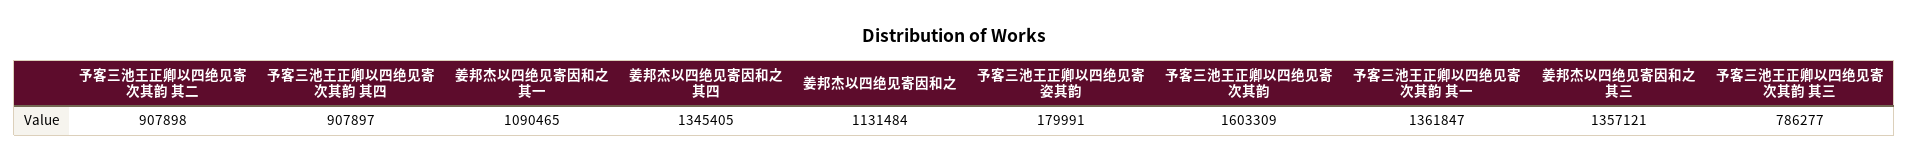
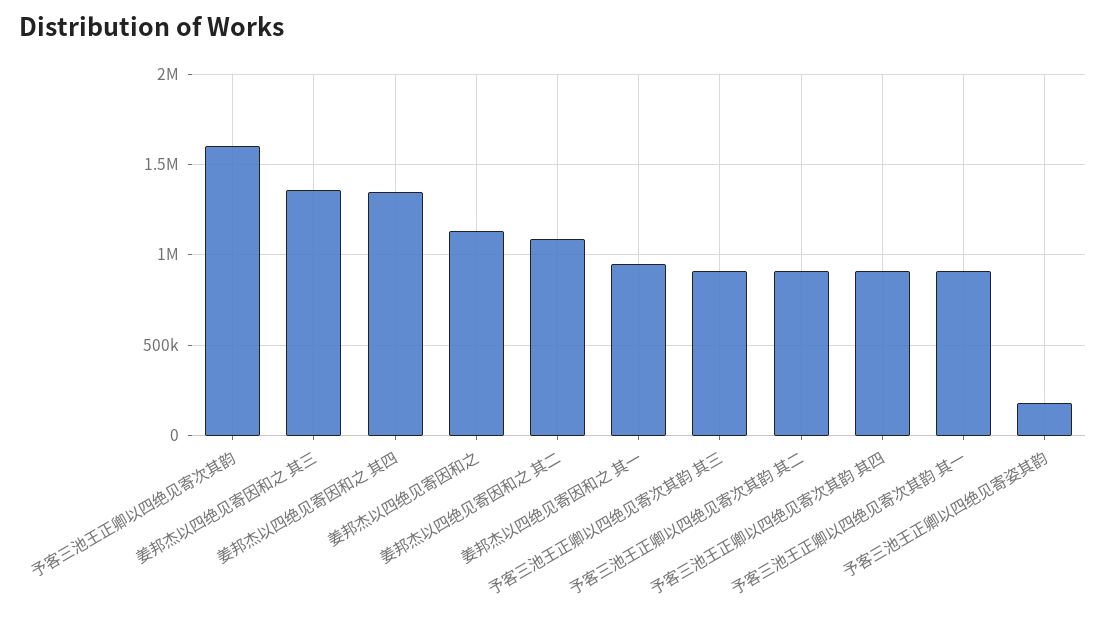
姜邦杰以四绝见寄因和之 其一: 1090465 -> 950000
予客三池王正卿以四绝见寄次其韵 其一: 1361847 -> 900000
予客三池王正卿以四绝见寄次其韵 其三: 786277 -> 900000
姜邦杰以四绝见寄因和之 其二: none -> 1100000

